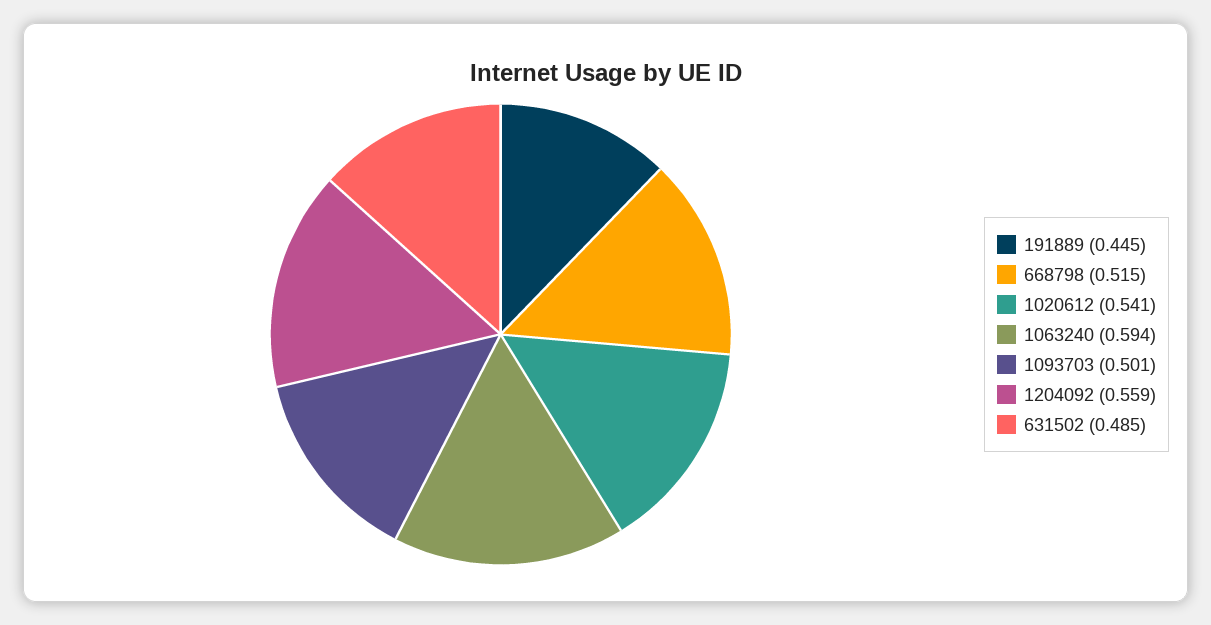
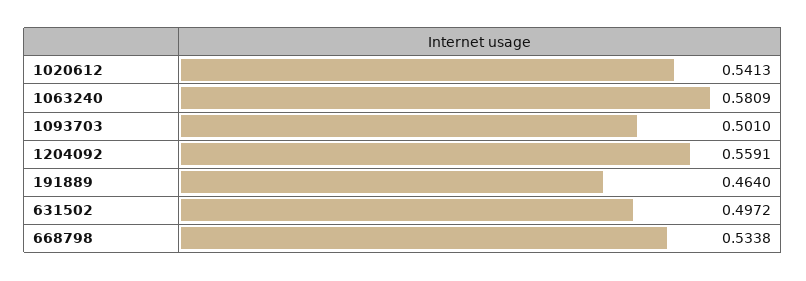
191889: 0.445 -> 0.464
668798: 0.515 -> 0.5338
1063240: 0.594 -> 0.5809
631502: 0.485 -> 0.4972

